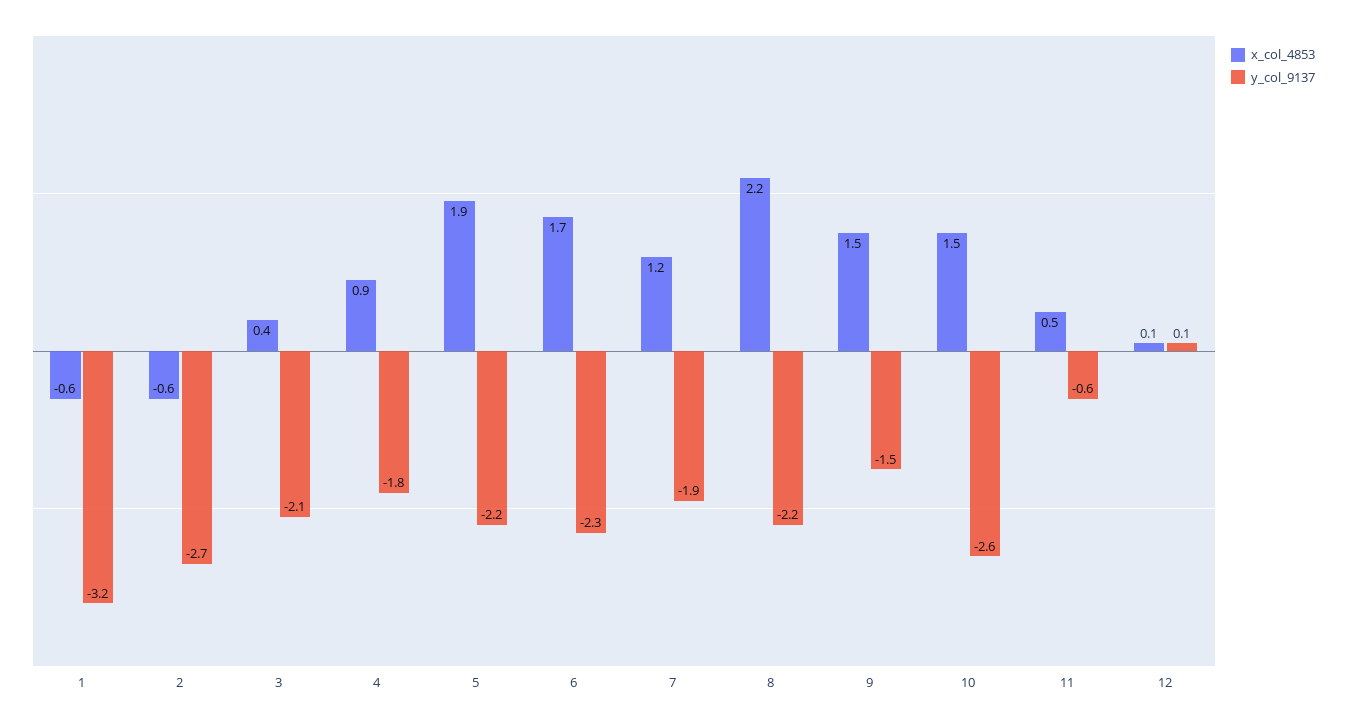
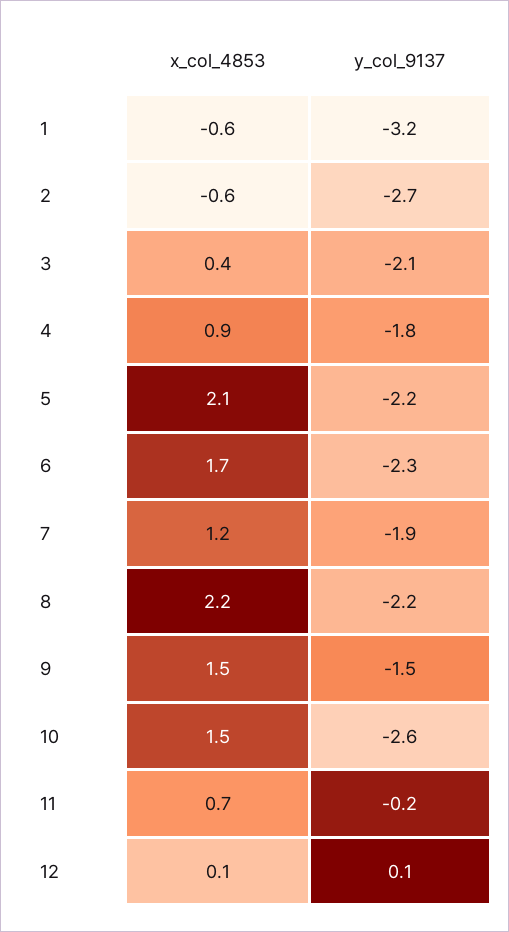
x_col_4853, 5: 1.9 -> 2.1
x_col_4853, 11: 0.5 -> 0.7
y_col_9137, 11: -0.6 -> -0.2

